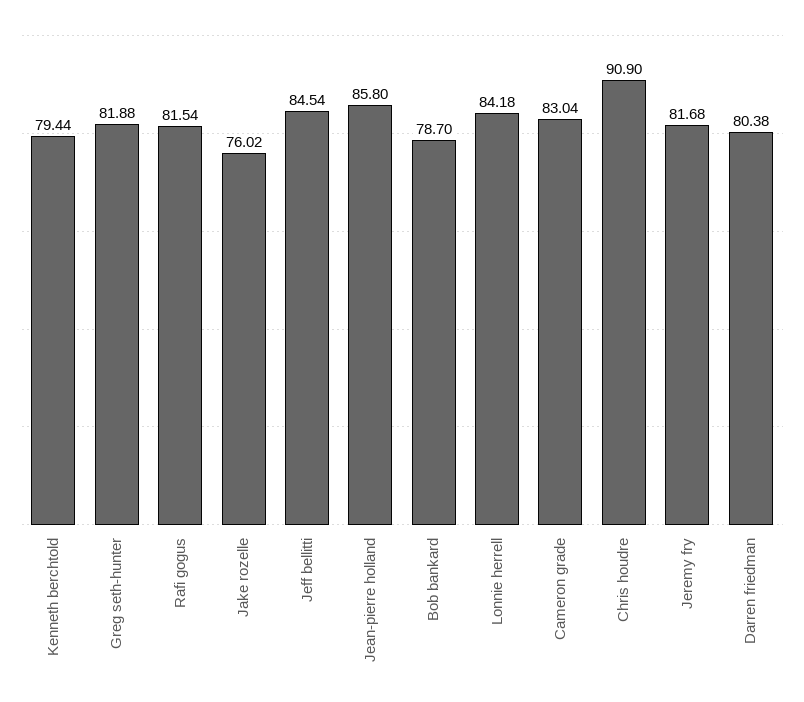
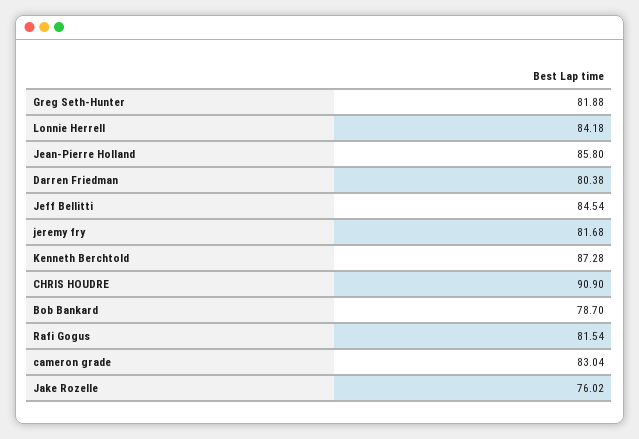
Kenneth berchtold: 79.44 -> 87.28

